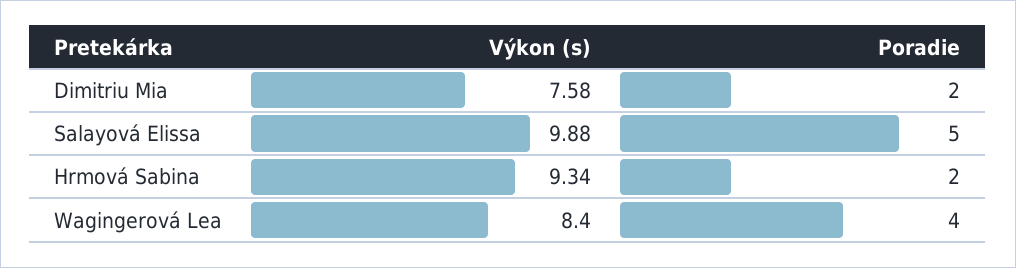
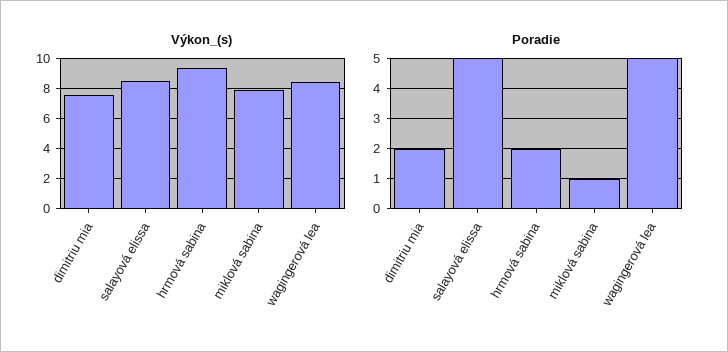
Výkon (s), Salayová Elissa: 9.88 -> 8.5
Poradie, Wagingerová Lea: 4 -> 5
Výkon (s), miklová sabina: none -> 8
Poradie, miklová sabina: none -> 1

